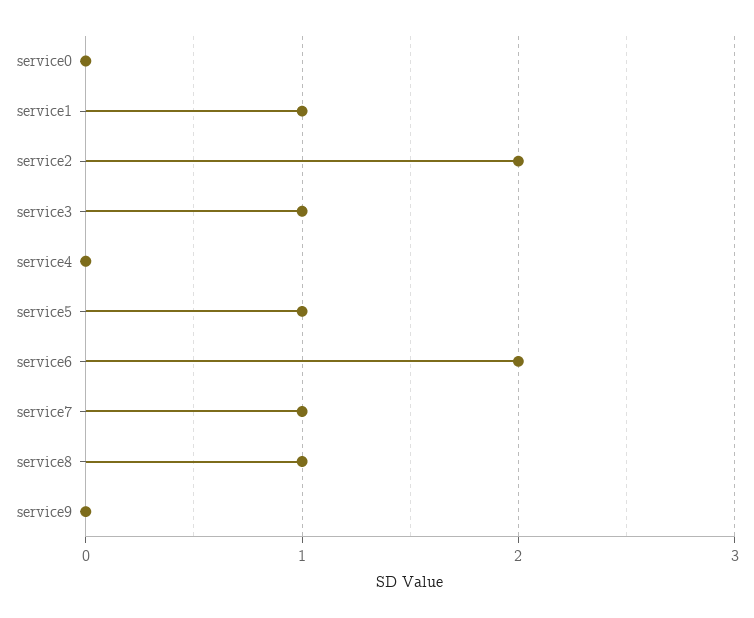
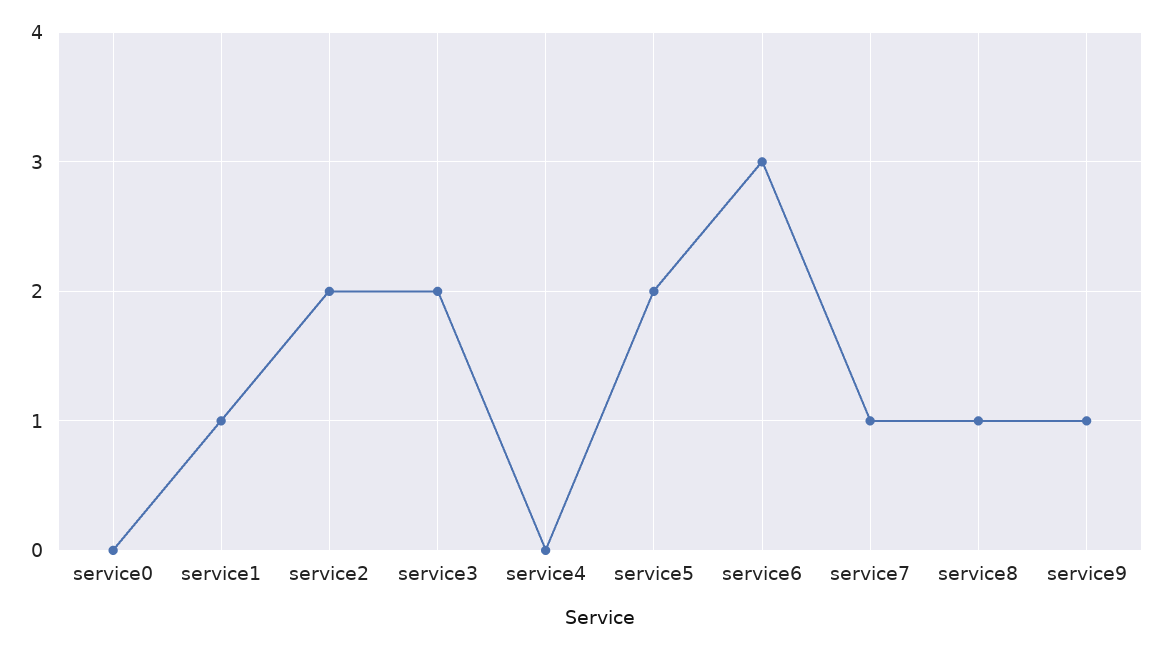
service3: 1 -> 2
service5: 1 -> 2
service6: 2 -> 3
service9: 0 -> 1

